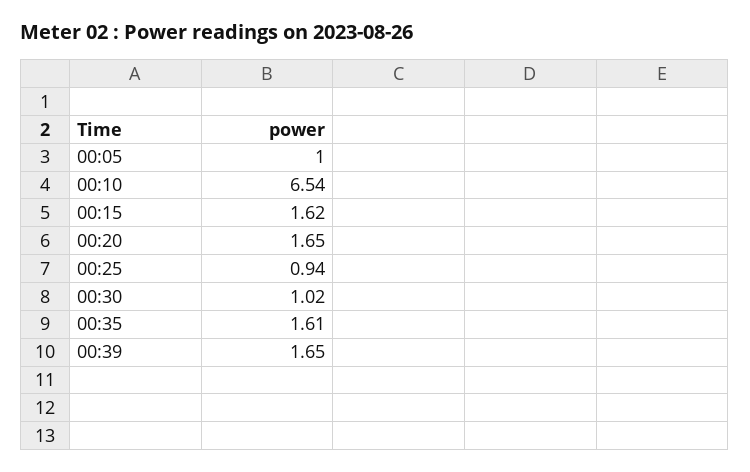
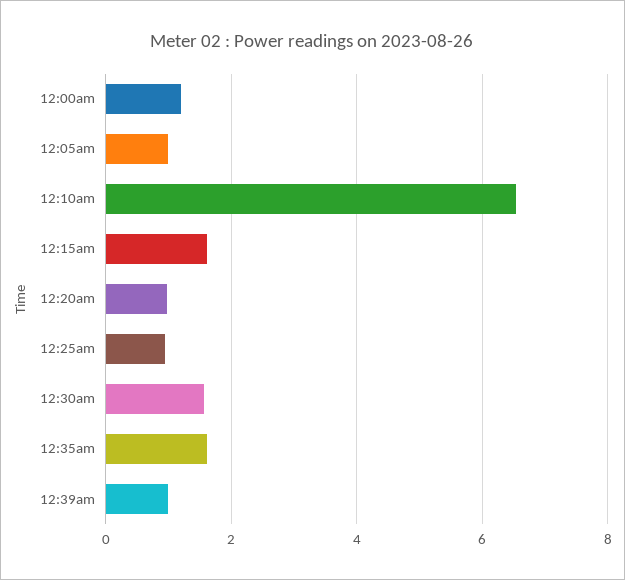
00:20: 1.65 -> 1
00:30: 1.02 -> 1.6
00:39: 1.65 -> 1
12:00am: none -> 1.2

